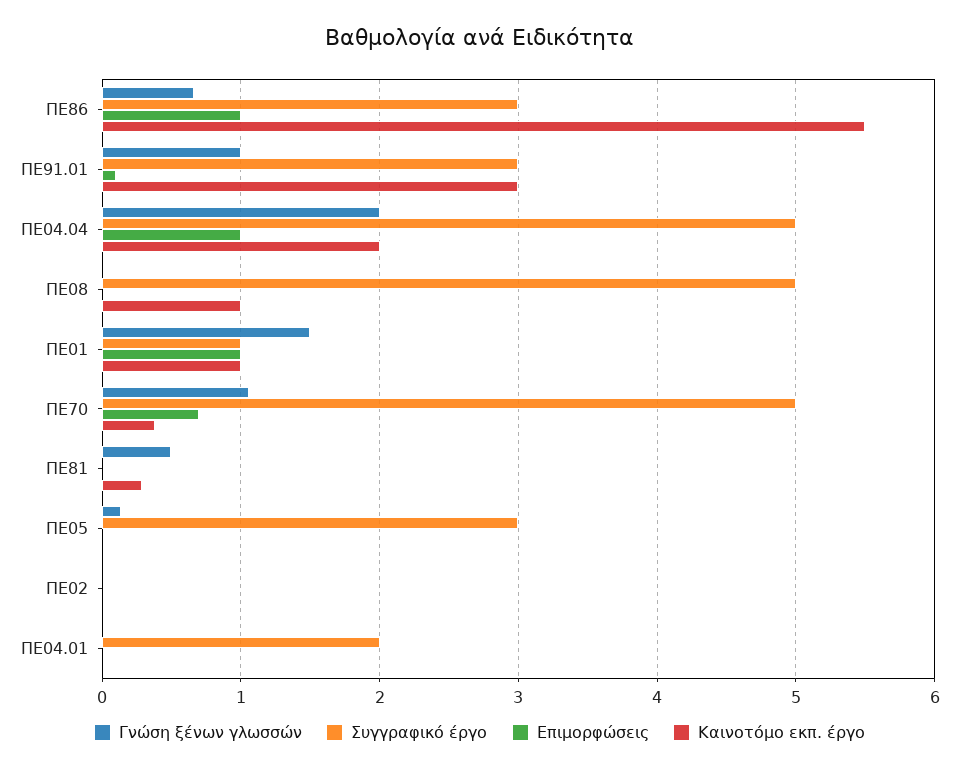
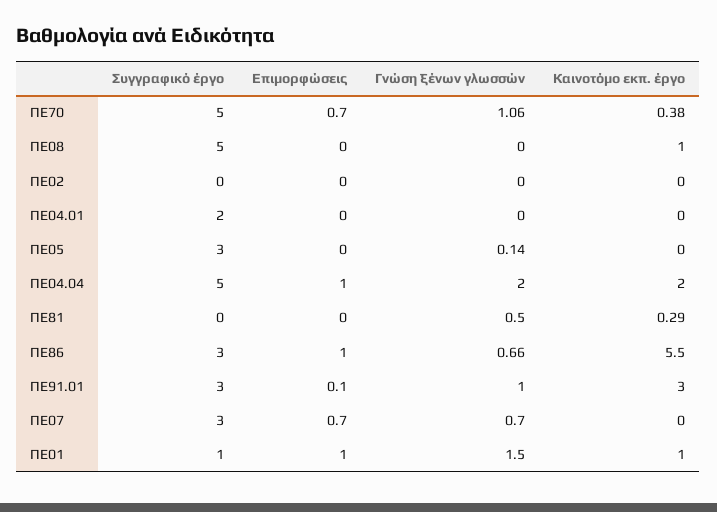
Συγγραφικό έργο, ΠΕ07: none -> 3
Επιμορφώσεις, ΠΕ07: none -> 0.7
Γνώση ξένων γλωσσών, ΠΕ07: none -> 0.7
Καινοτόμο εκπ. έργο, ΠΕ07: none -> 0

